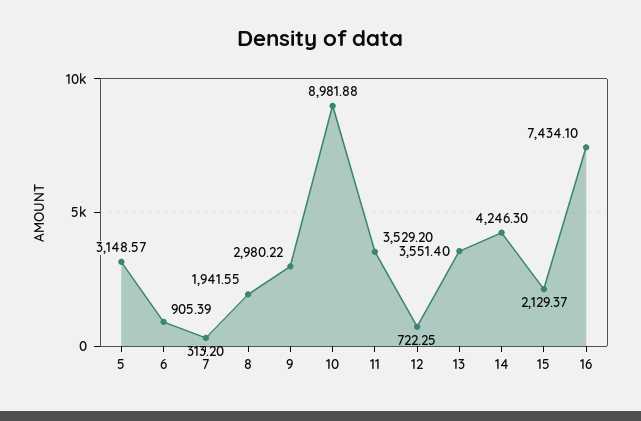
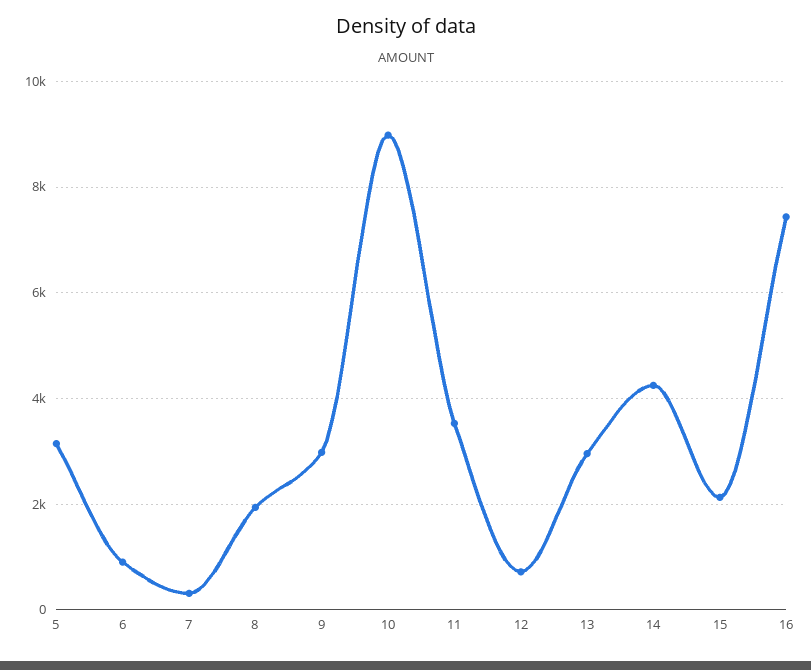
13: 3551.4 -> 3000

